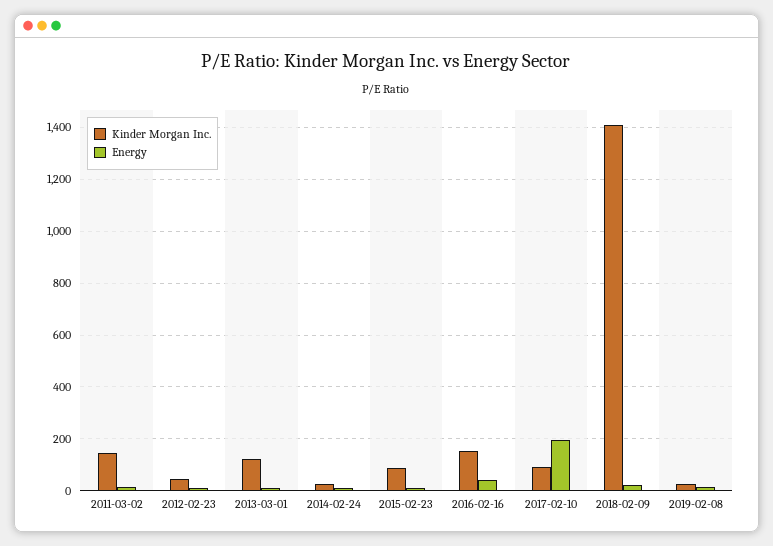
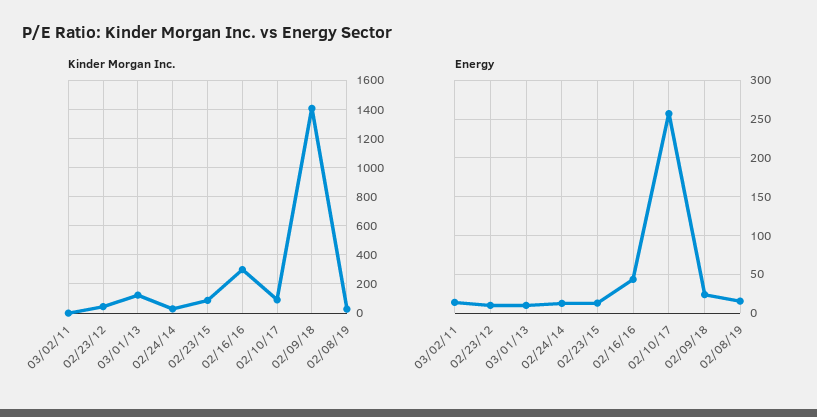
Kinder Morgan Inc., 2011-03-02: 150 -> 0
Kinder Morgan Inc., 2016-02-16: 150 -> 300
Energy, 2017-02-10: 200 -> 260

